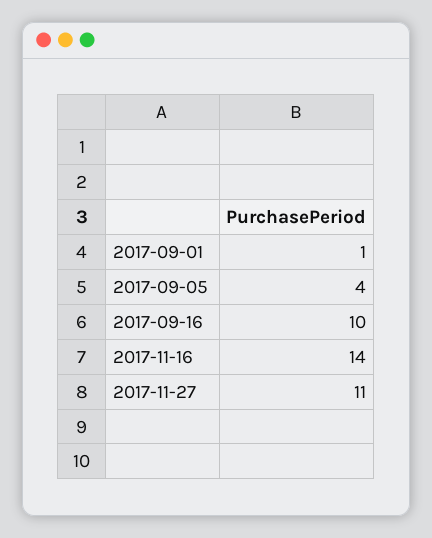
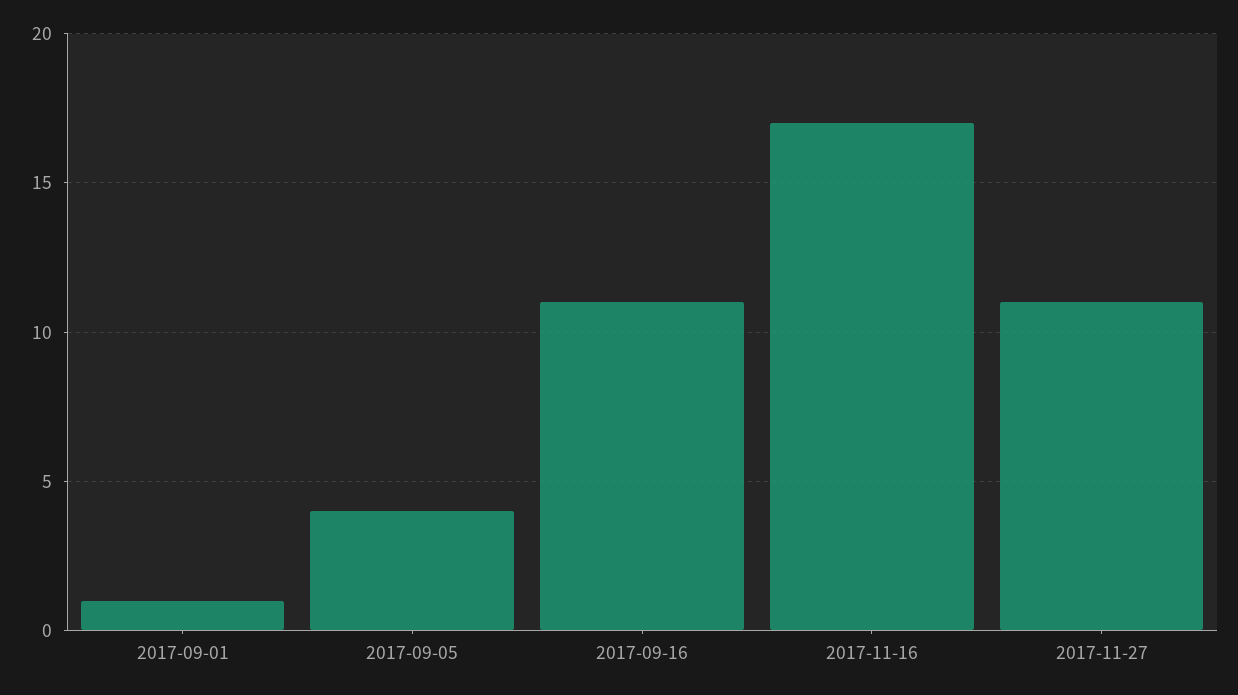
2017-09-16: 10 -> 11
2017-11-16: 14 -> 17

